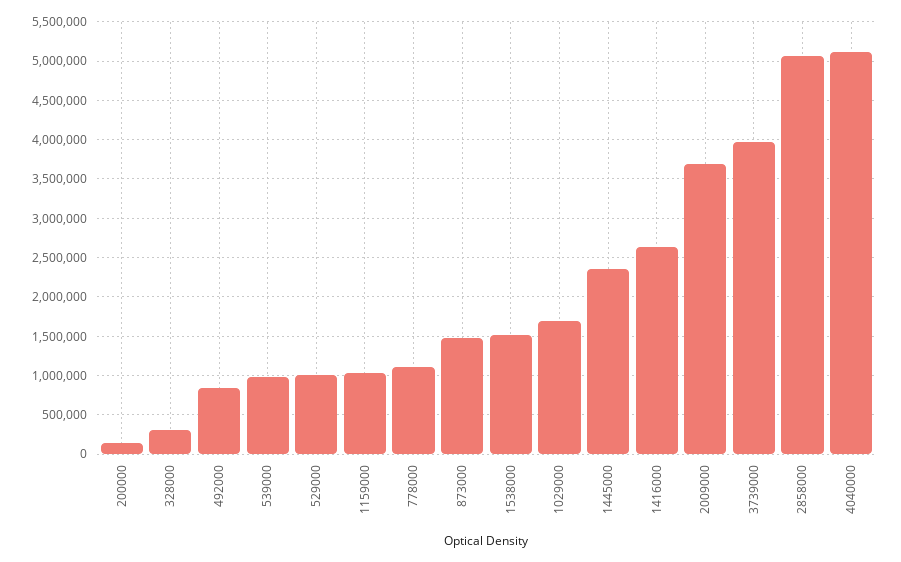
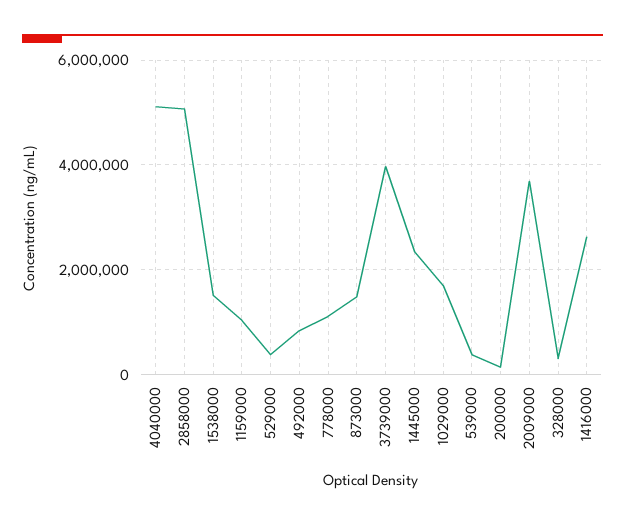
539000: 1000000 -> 400000
529000: 1000000 -> 400000

